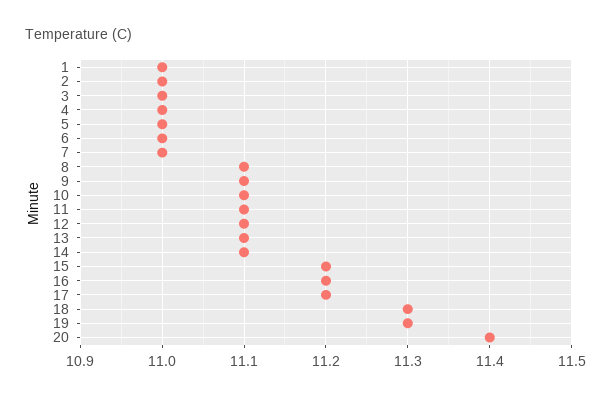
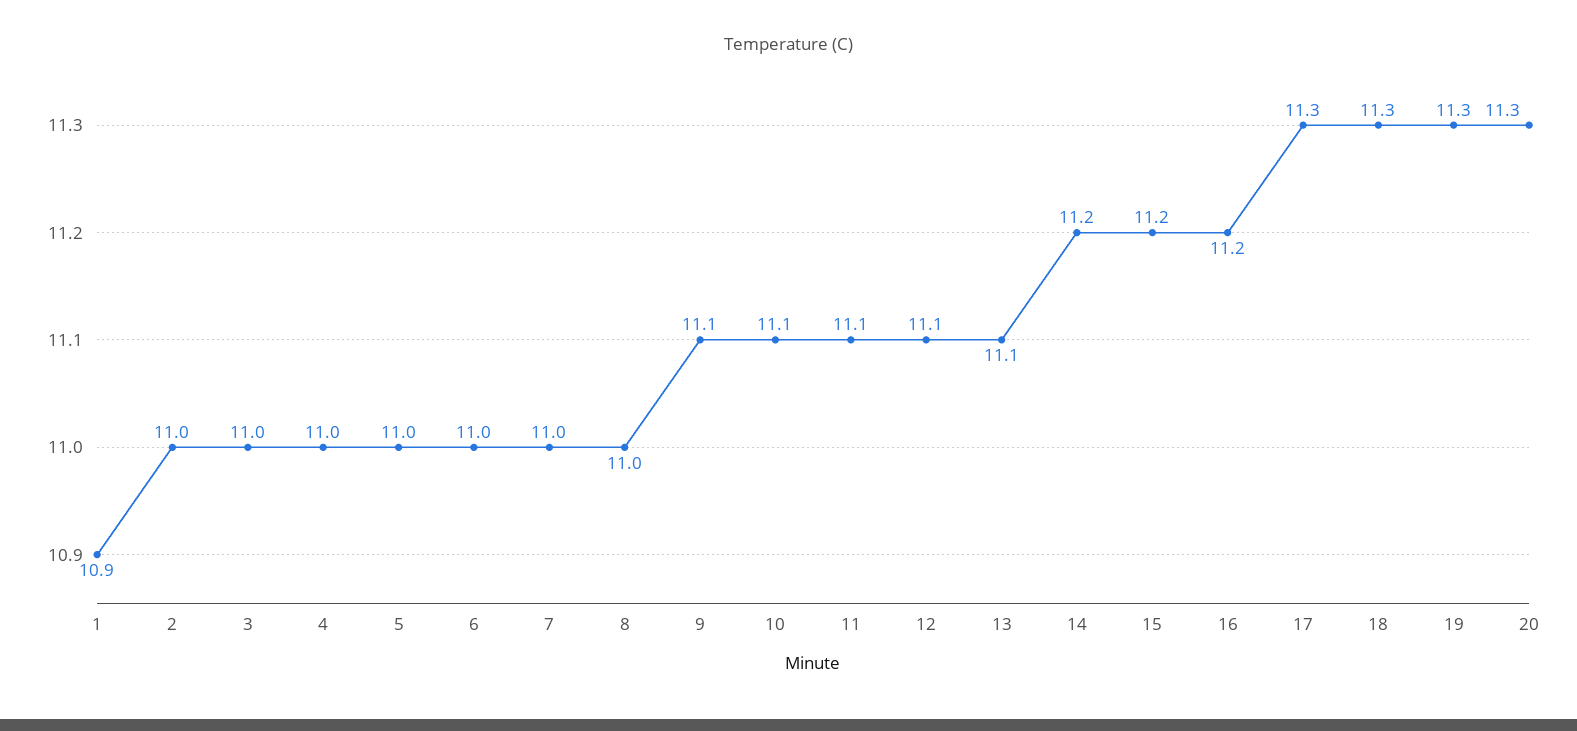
1: 11 -> 10.9
8: 11.1 -> 11
14: 11.1 -> 11.2
17: 11.2 -> 11.3
20: 11.4 -> 11.3

